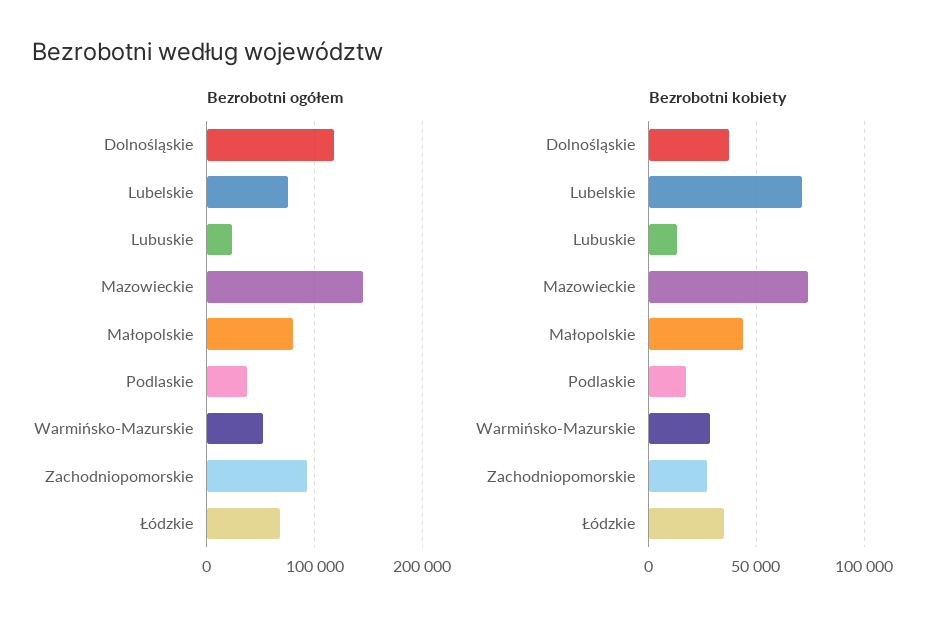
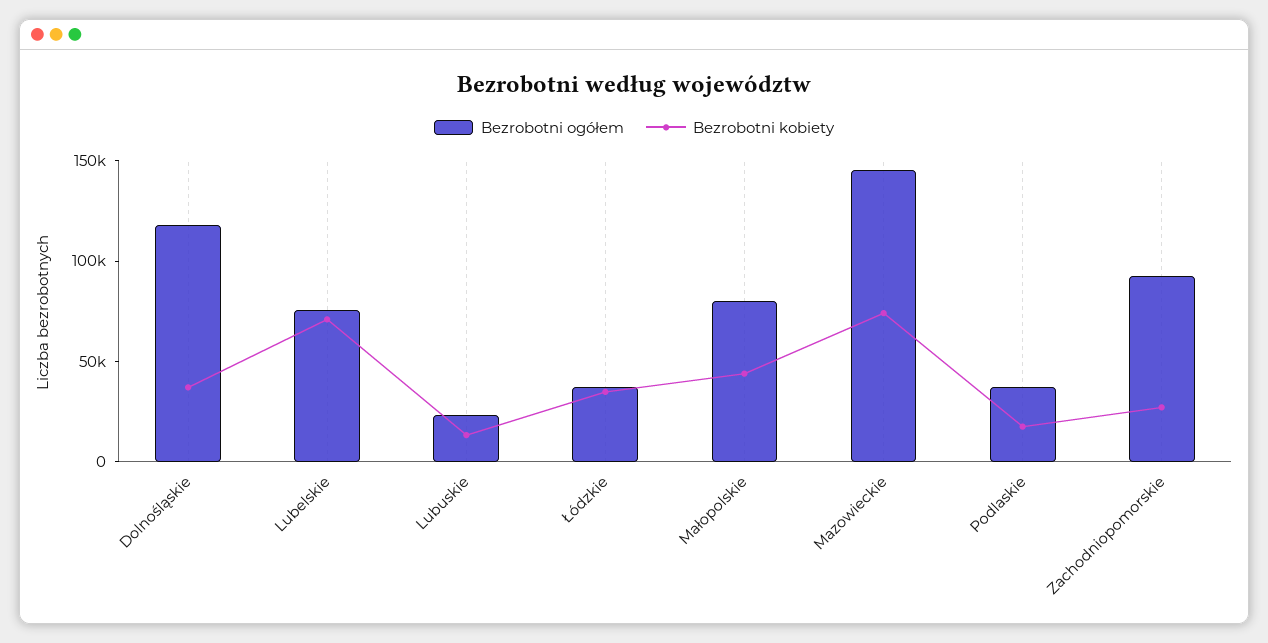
Bezrobotni ogółem, Warmińsko-Mazurskie: 50000 -> none
Bezrobotni ogółem, Łódzkie: 70000 -> 40000
Bezrobotni kobiety, Warmińsko-Mazurskie: 30000 -> none

